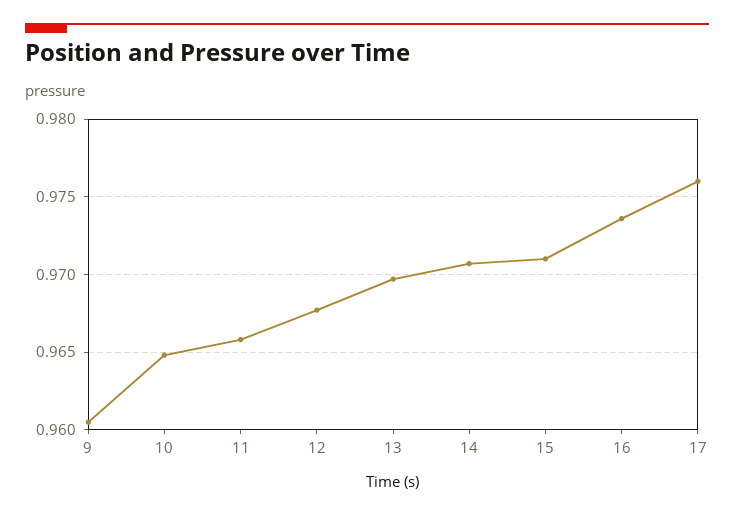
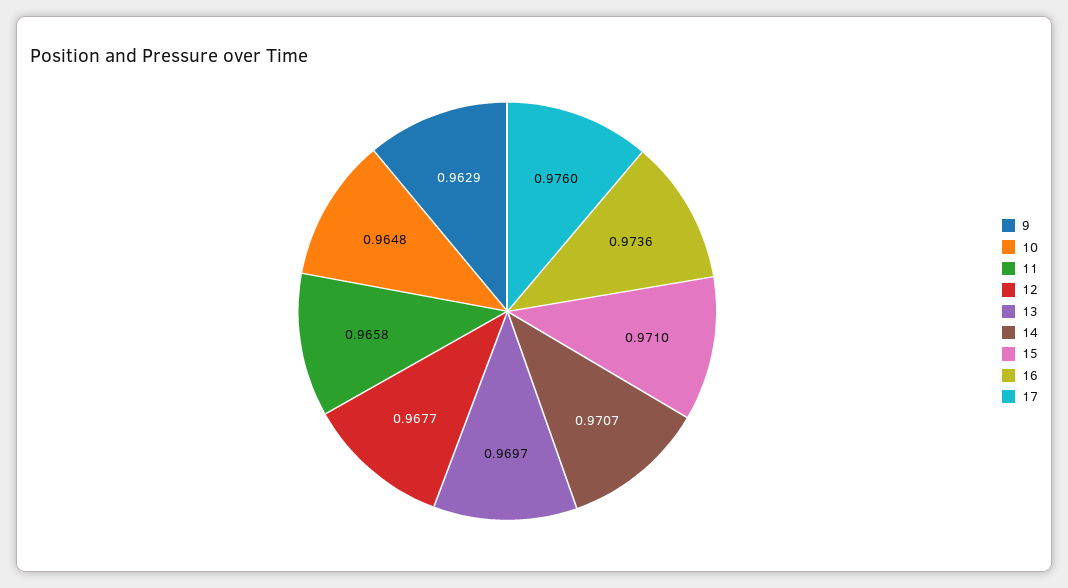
9: 0.9605 -> 0.9629

